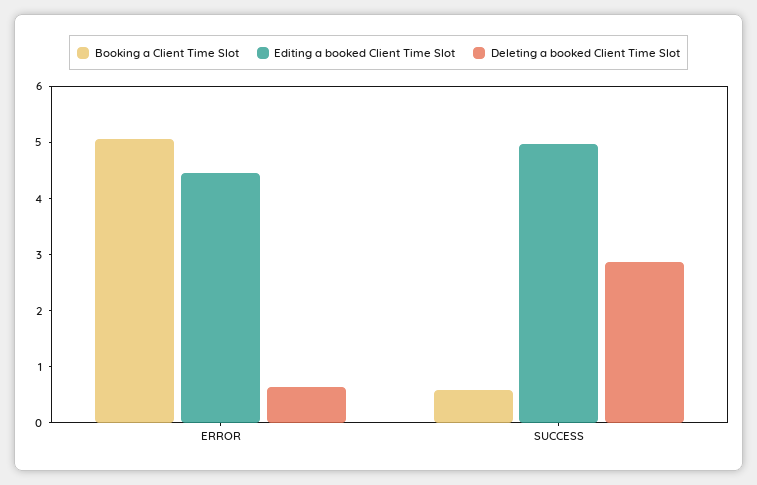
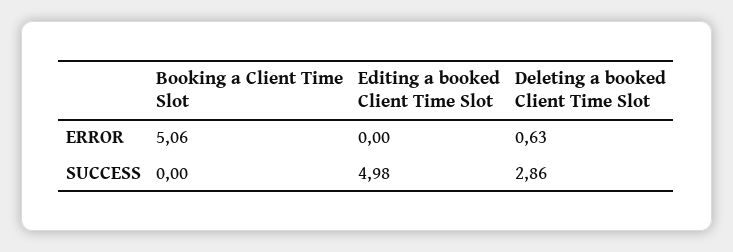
Editing a booked Client Time Slot, ERROR: 4.4 -> 0
Booking a Client Time Slot, SUCCESS: 0.6 -> 0

